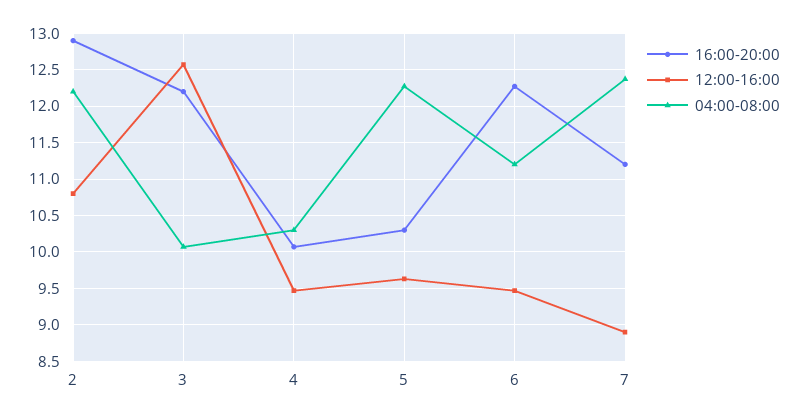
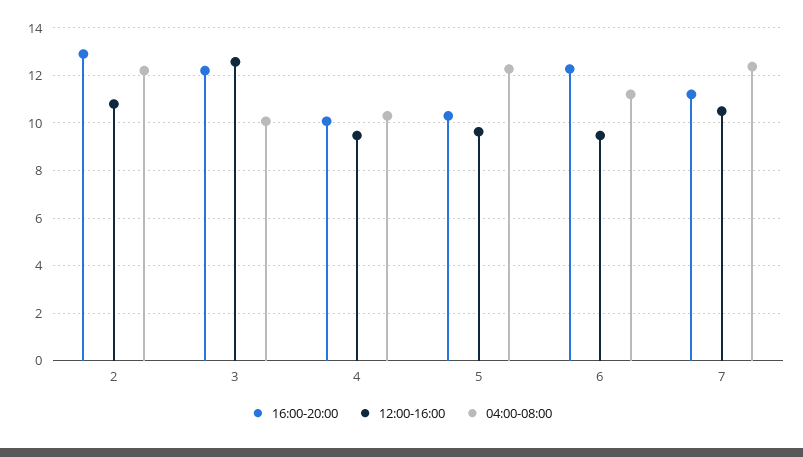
12:00-16:00, 7: 8.9 -> 10.5

